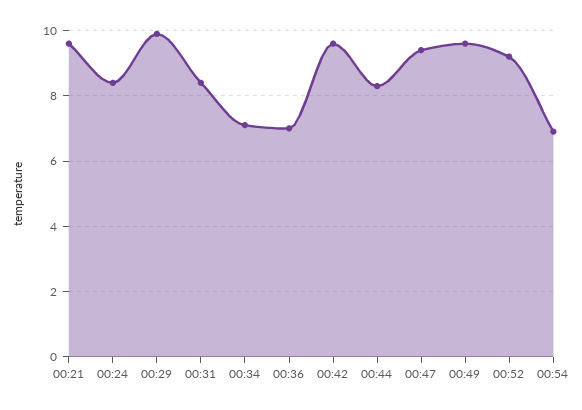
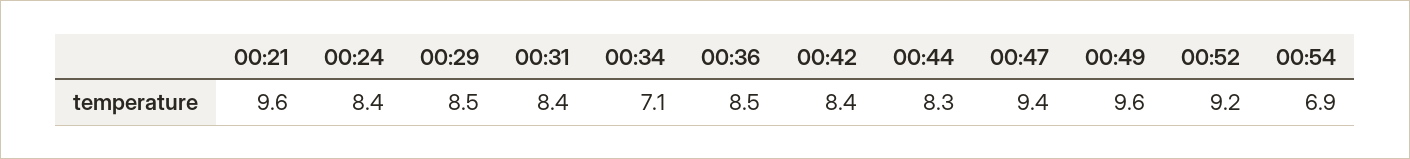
00:29: 10 -> 8.5
00:36: 7 -> 8.5
00:42: 9.5 -> 8.4

